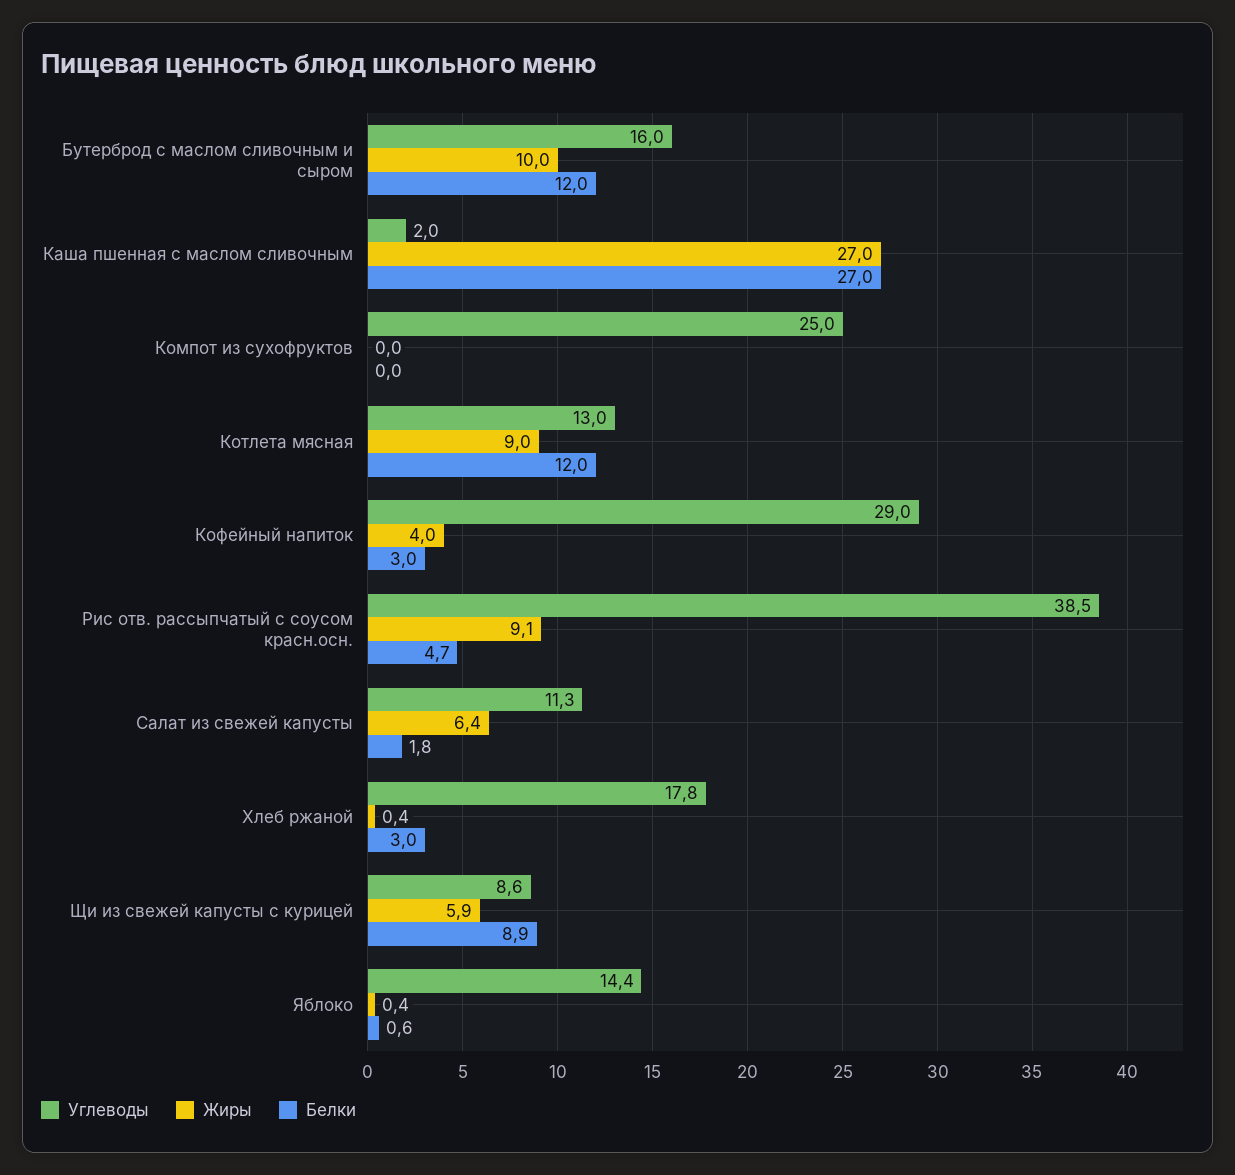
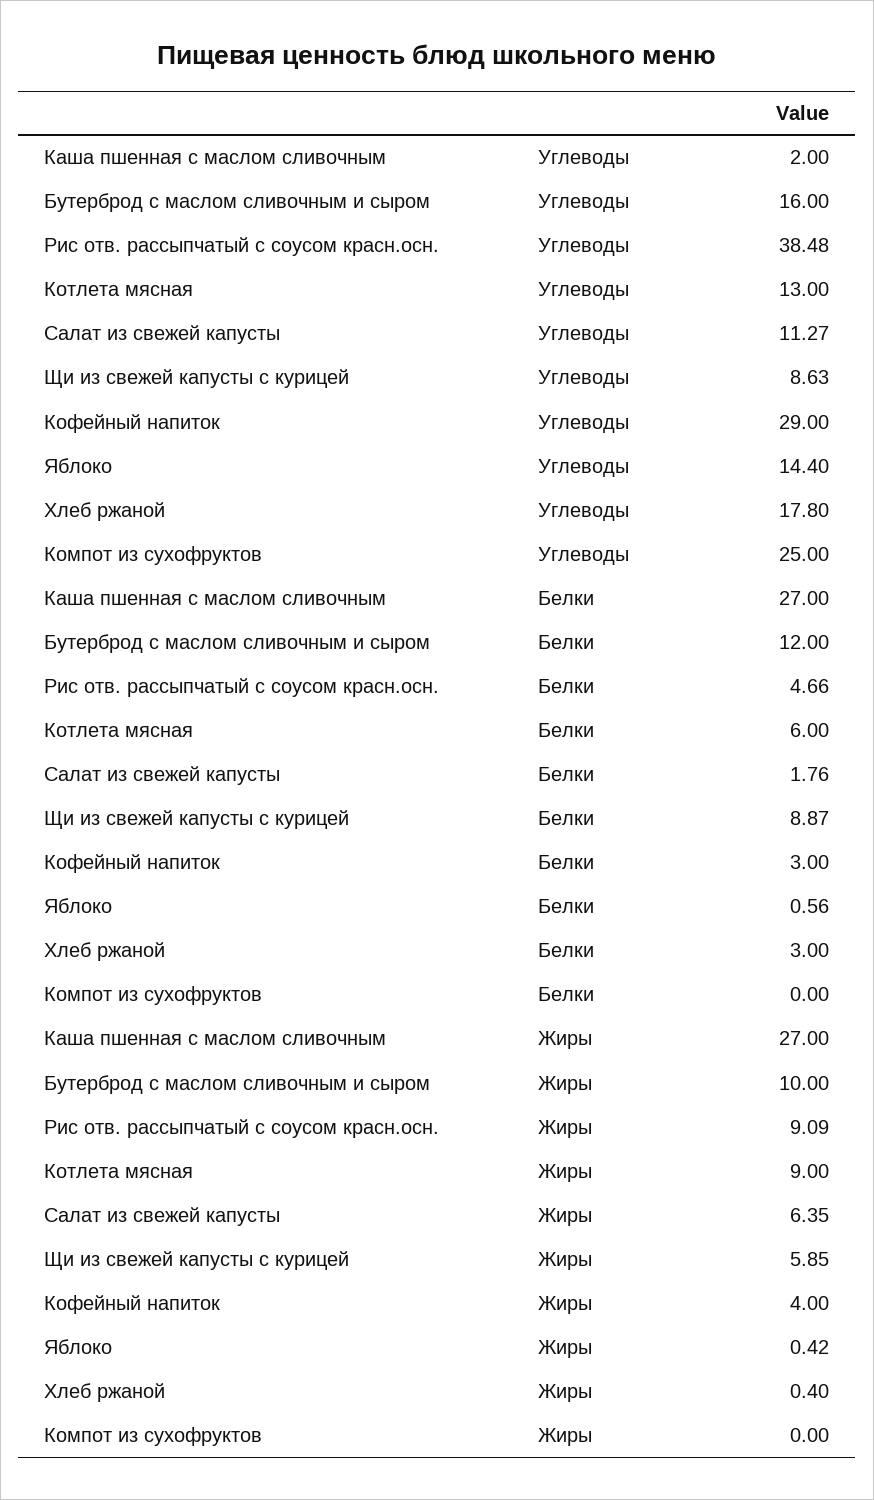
Белки, Котлета мясная: 12 -> 6

